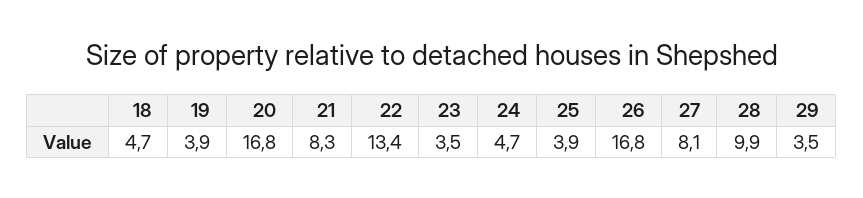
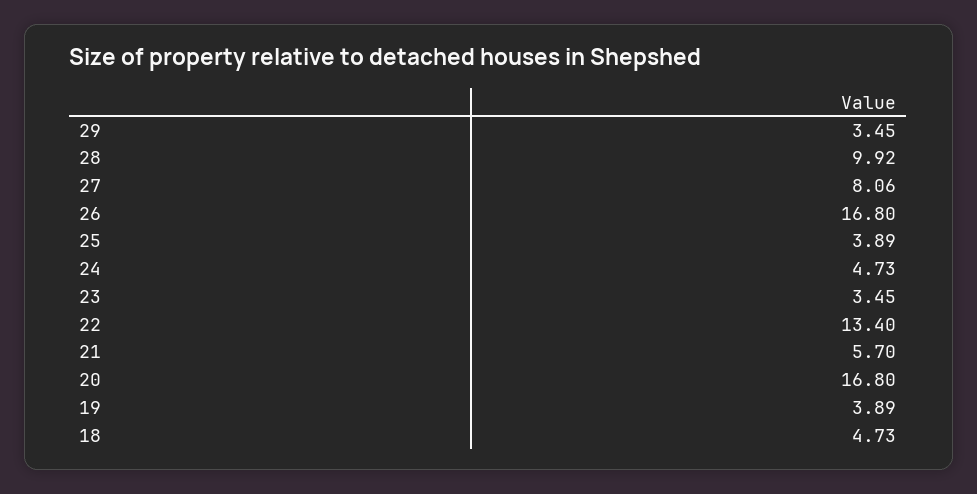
21: 8.3 -> 5.7

